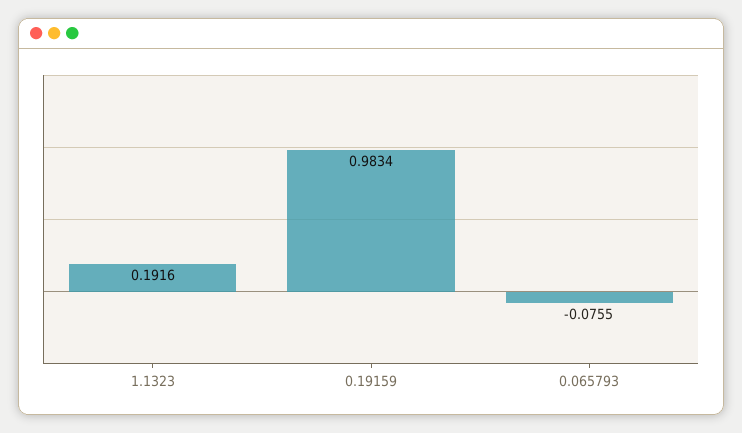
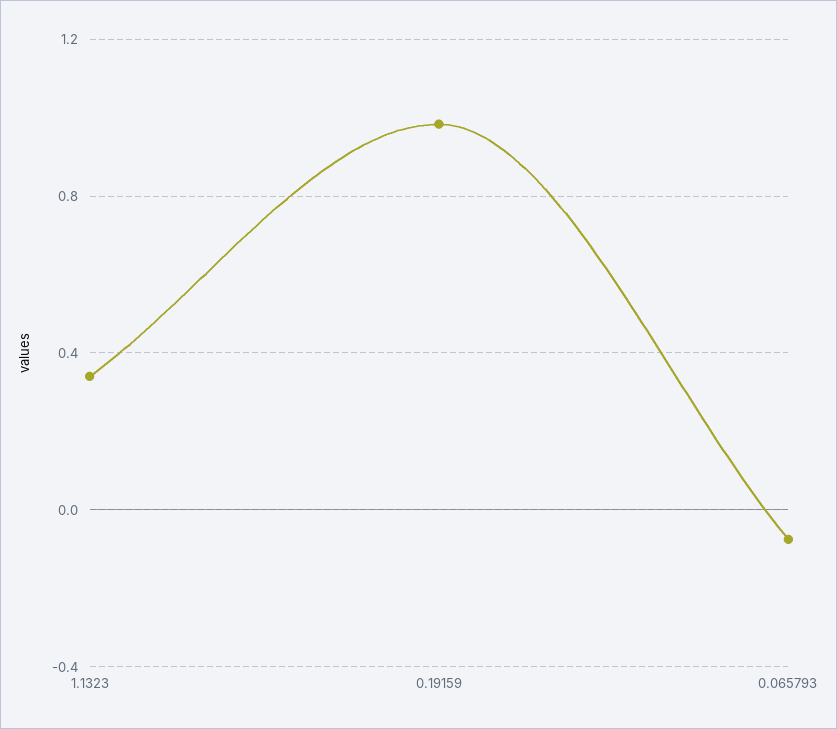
1.1323: 0.1916 -> 0.35

